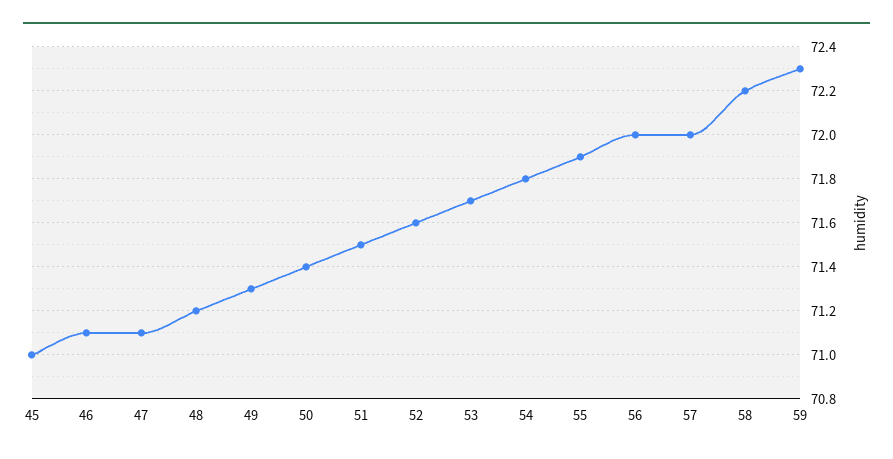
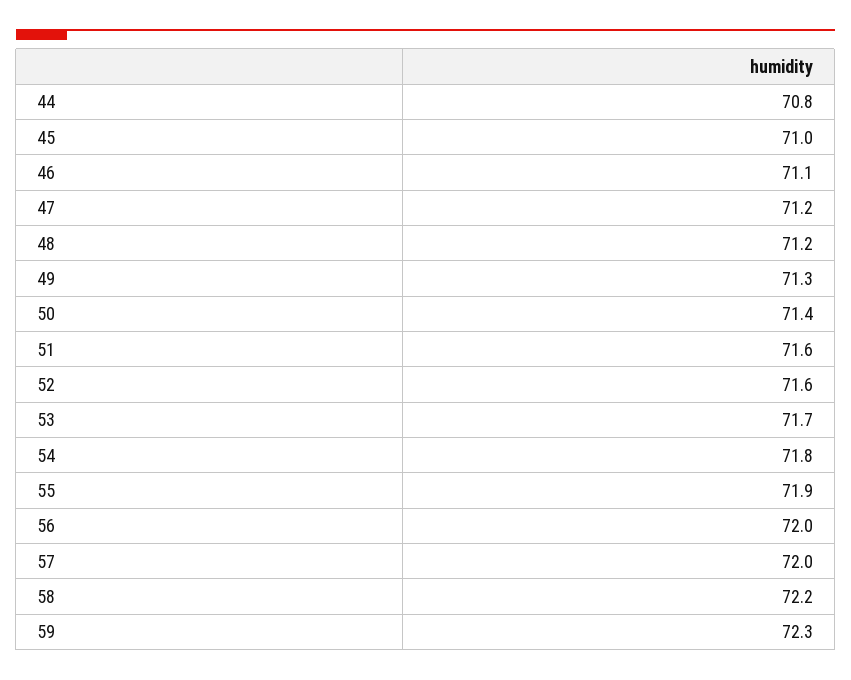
47: 71.1 -> 71.2
51: 71.5 -> 71.6
44: none -> 70.8

